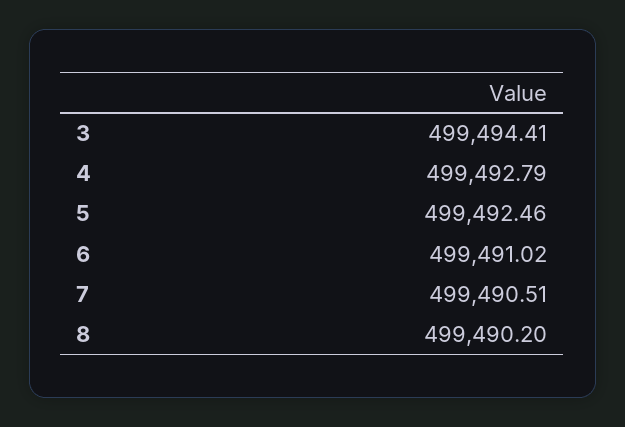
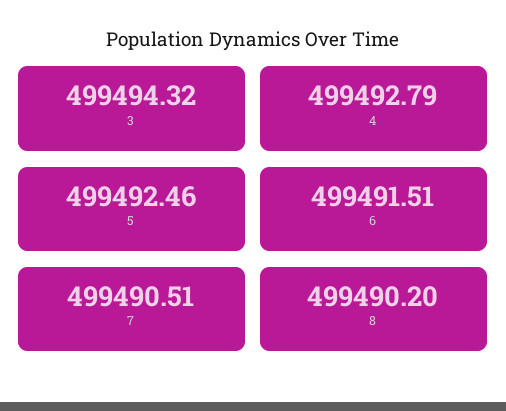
3: 499494.41 -> 499494.32
6: 499491.02 -> 499491.51

